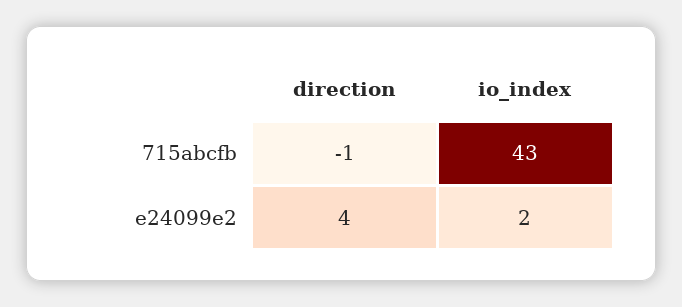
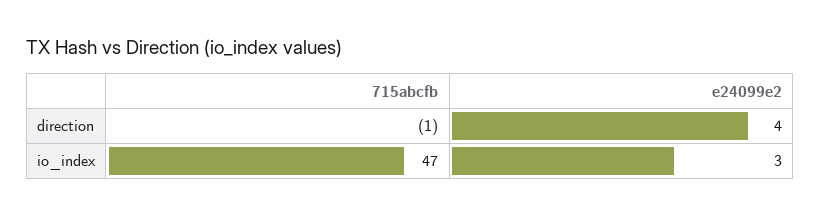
io_index, 715abcfb: 43 -> 47
io_index, e24099e2: 2 -> 3

